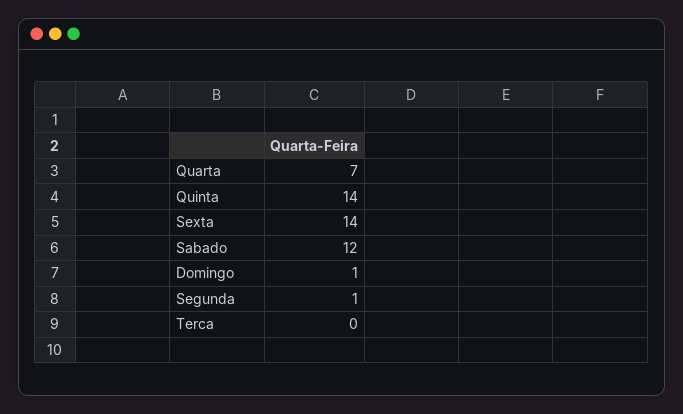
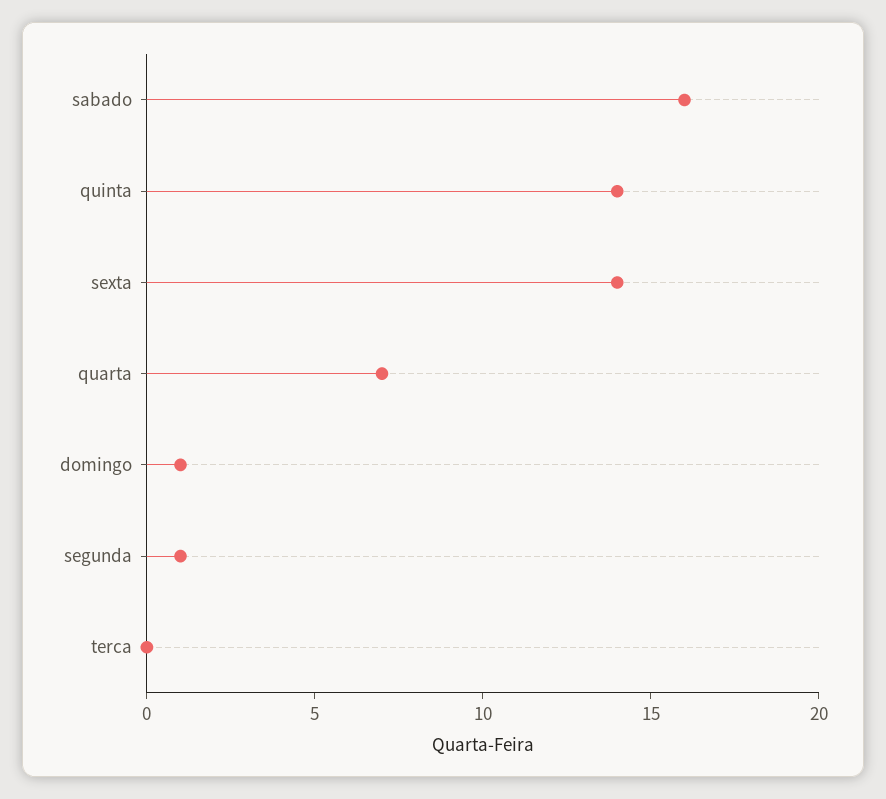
Sabado: 12 -> 16

